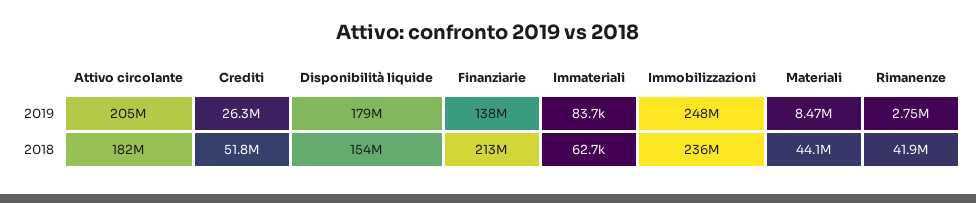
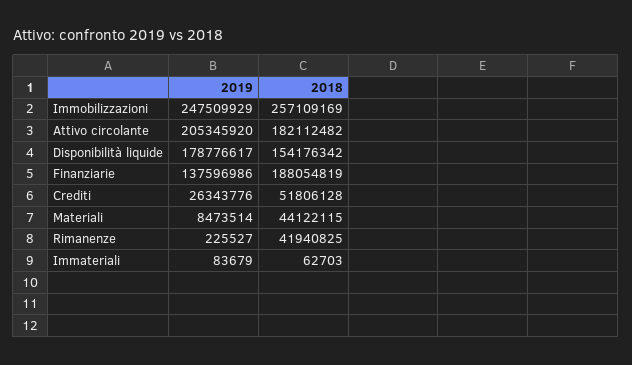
Rimanenze, 2019: 2750000 -> 225527
Finanziarie, 2018: 213000000 -> 188054819
Immobilizzazioni, 2018: 236000000 -> 257109169

